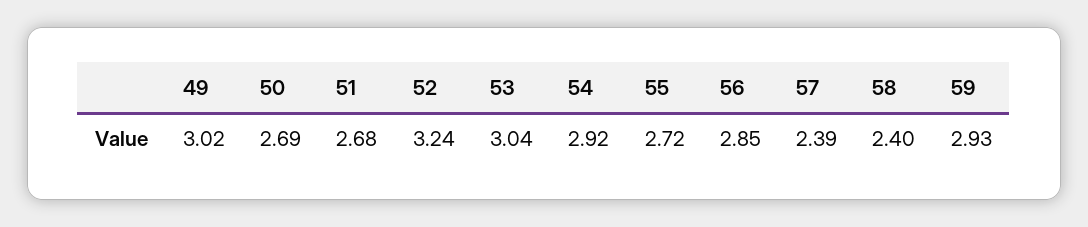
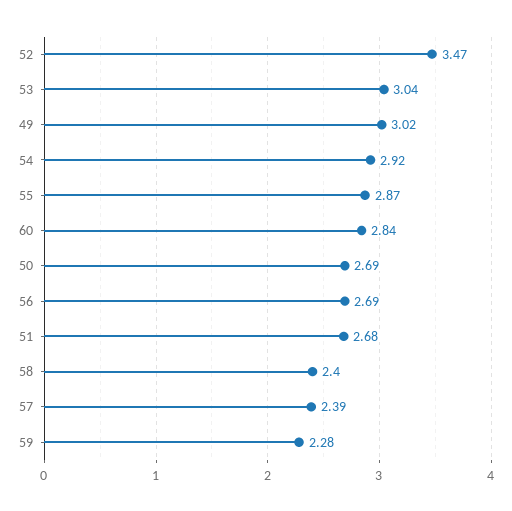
52: 3.24 -> 3.47
55: 2.72 -> 2.87
56: 2.85 -> 2.69
59: 2.93 -> 2.28
60: none -> 2.84

